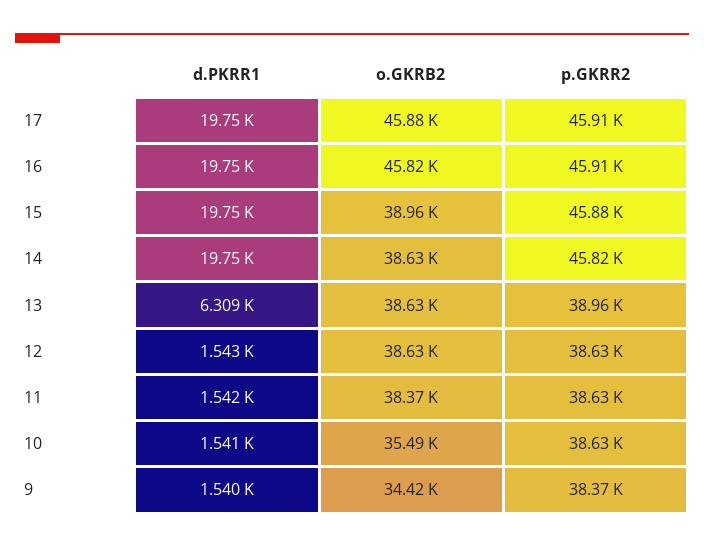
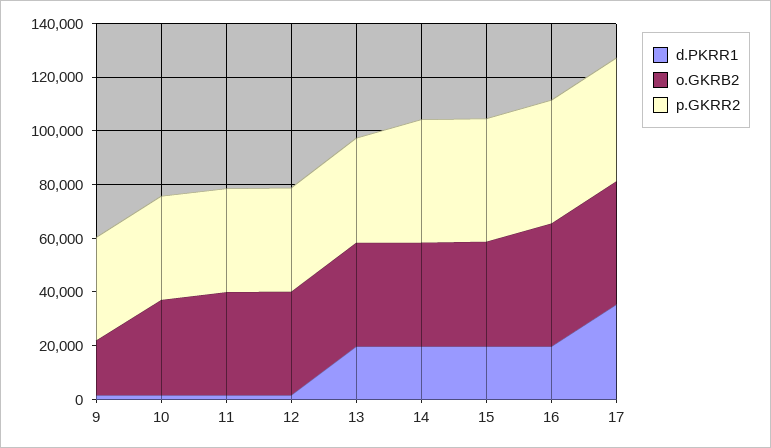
d.PKRR1, 17: 19750 -> 35000
d.PKRR1, 13: 6309 -> 20000
o.GKRB2, 9: 34420 -> 20000

